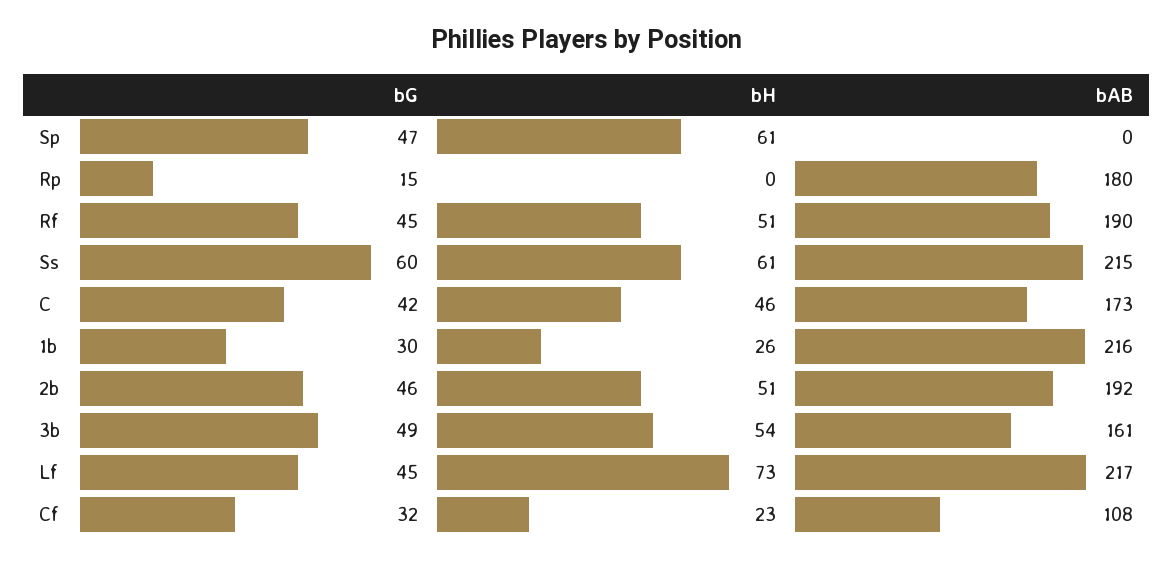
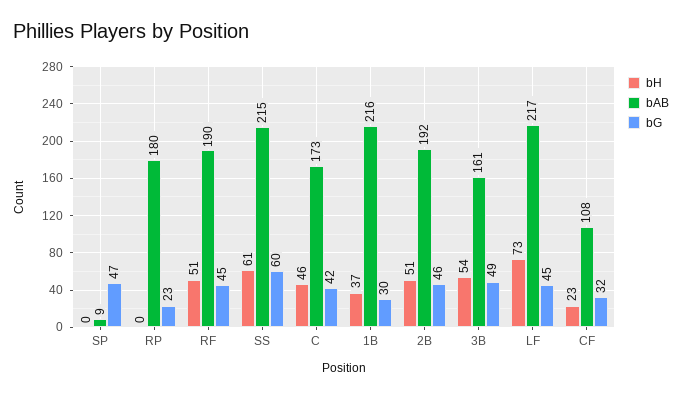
bH, Sp: 61 -> 0
bAB, Sp: 0 -> 9
bG, Rp: 15 -> 23
bH, 1b: 26 -> 37

